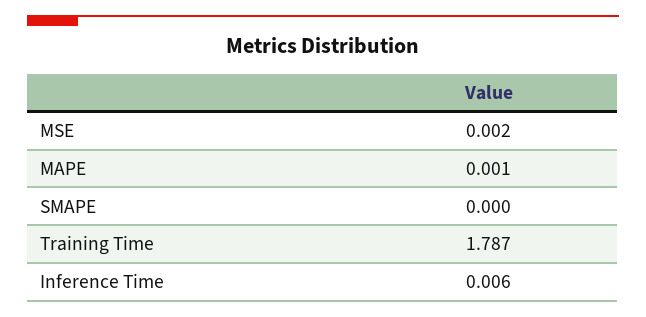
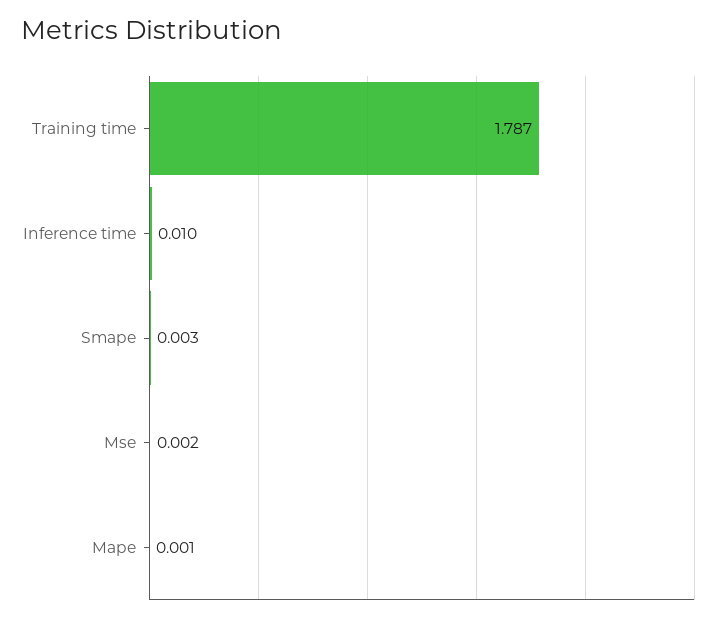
SMAPE: 0 -> 0.003
Inference Time: 0.006 -> 0.01

